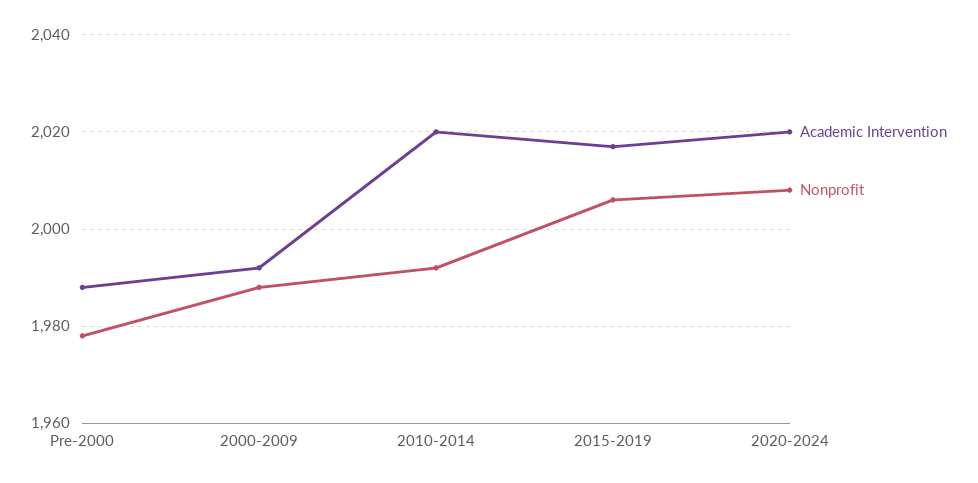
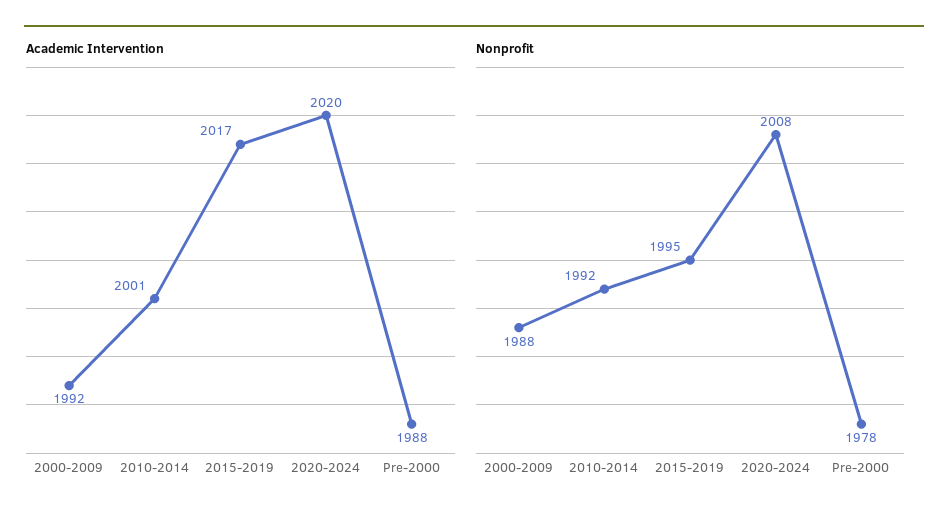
Academic Intervention, 2010-2014: 2020 -> 2001
Nonprofit, 2015-2019: 2005 -> 1995

